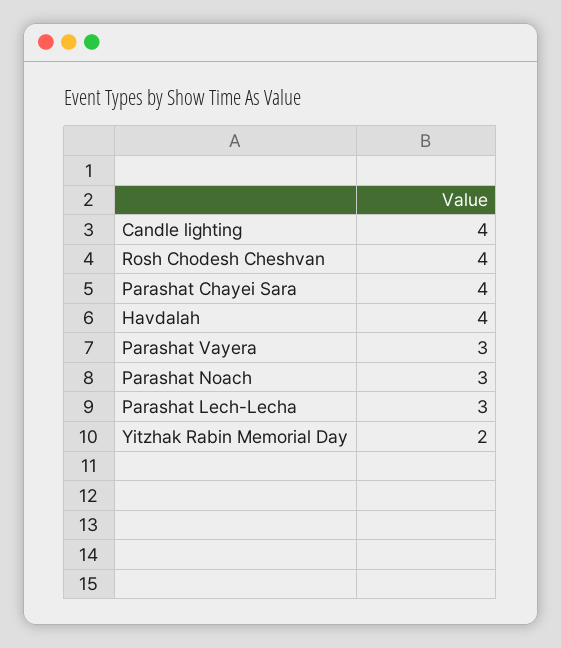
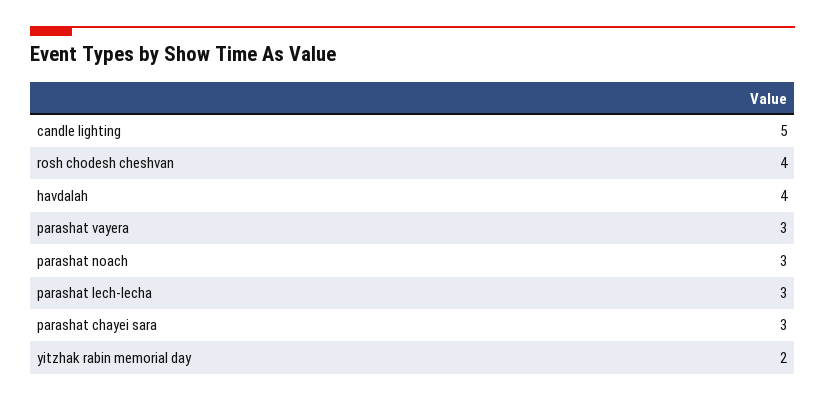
Candle lighting: 4 -> 5
Parashat Chayei Sara: 4 -> 3

